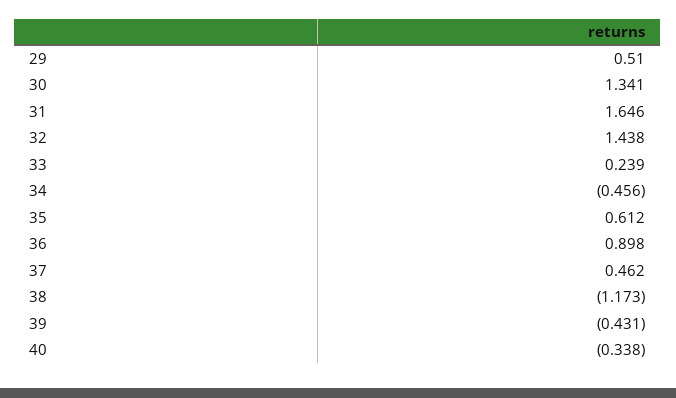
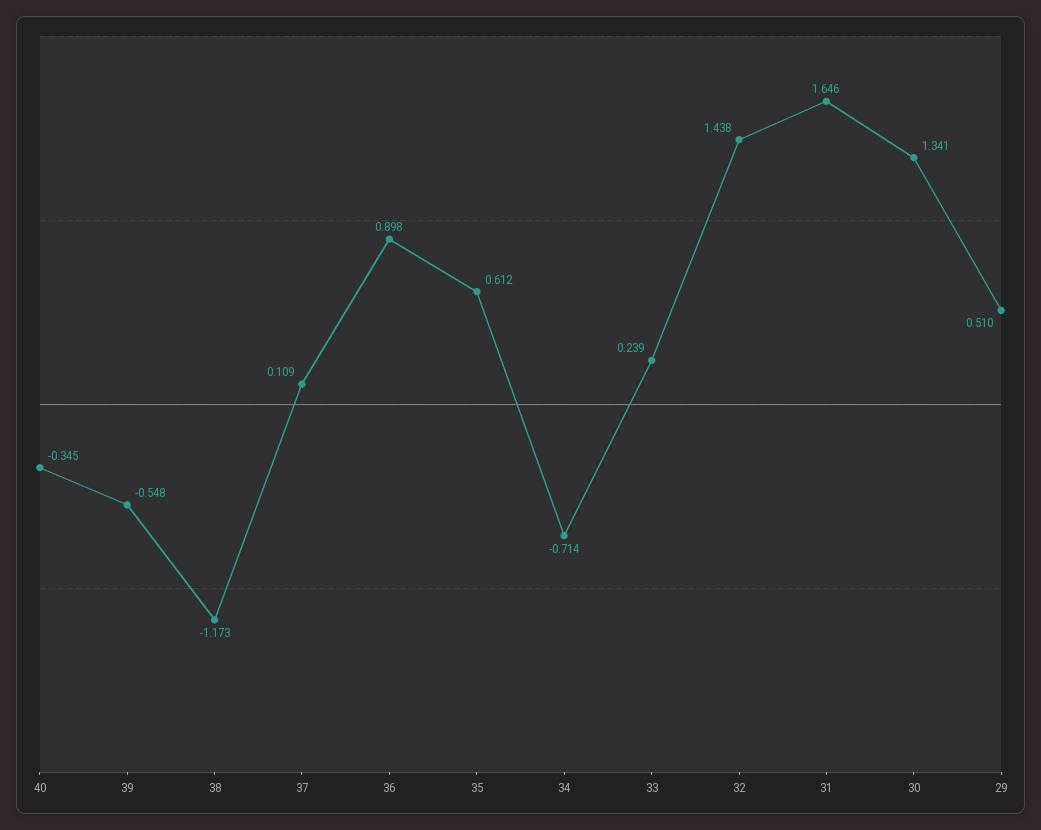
34: -0.456 -> -0.714
37: 0.462 -> 0.109
39: -0.431 -> -0.548
40: -0.338 -> -0.345

